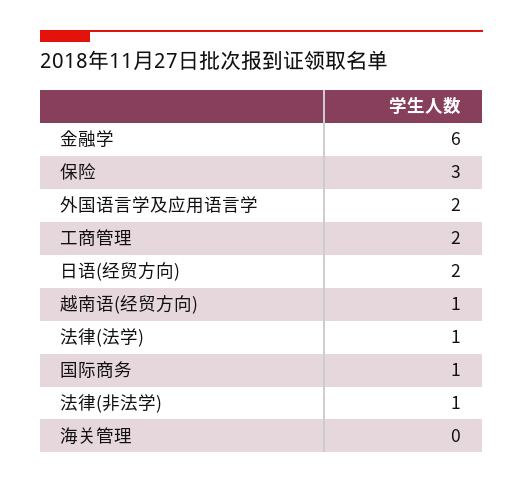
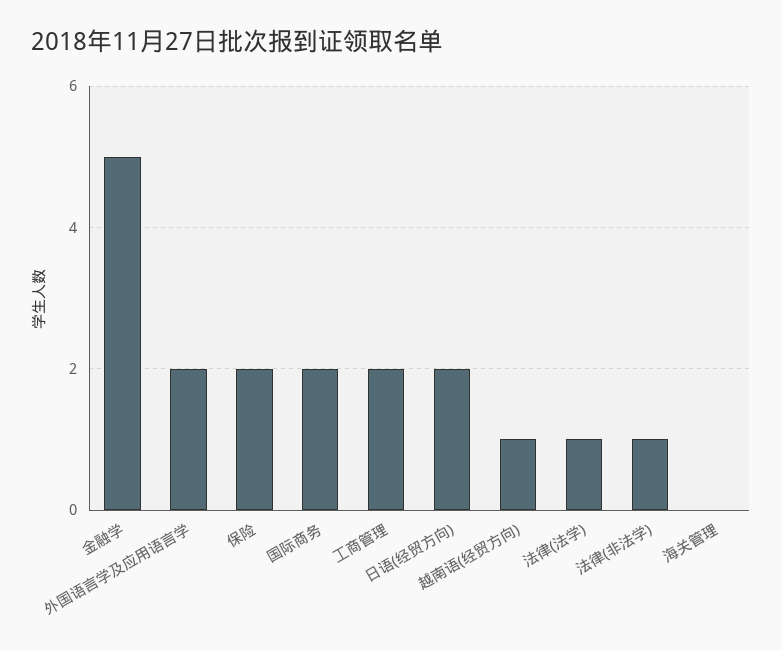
金融学: 6 -> 5
保险: 3 -> 2
国际商务: 1 -> 2

